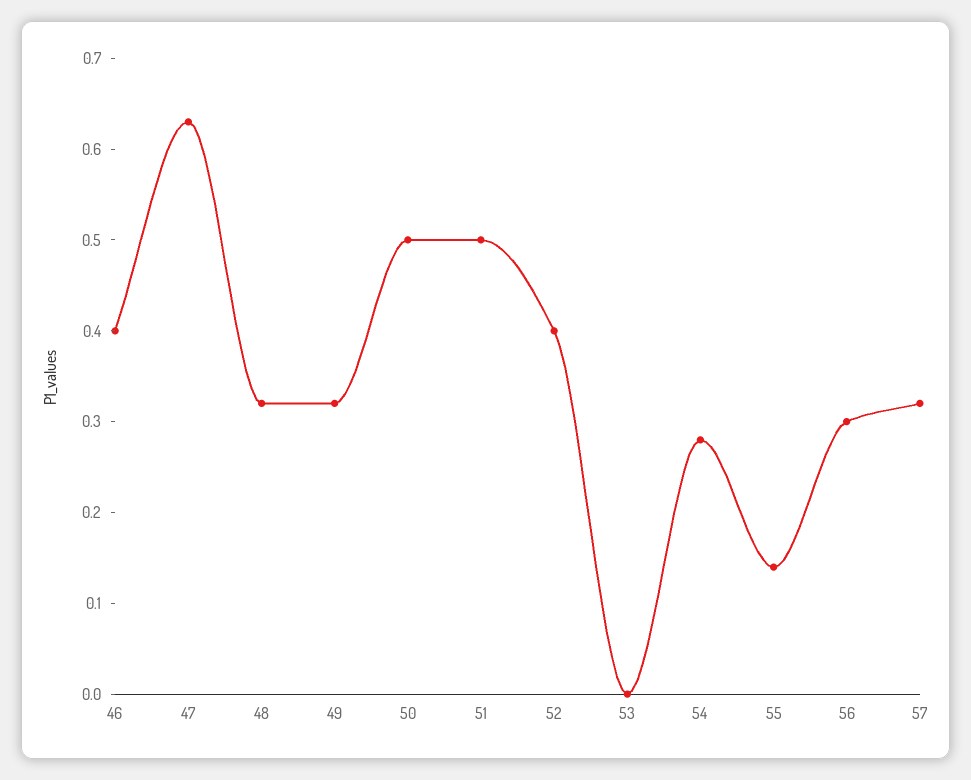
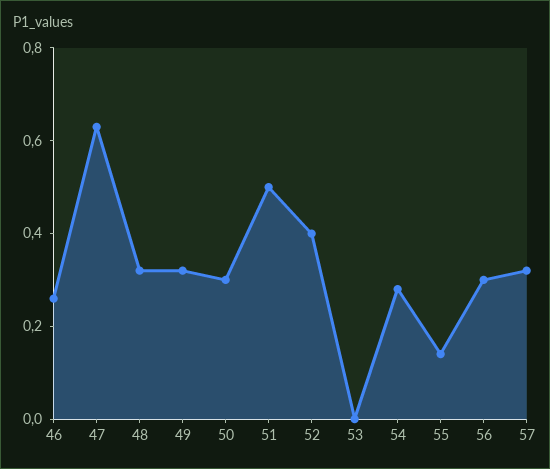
46: 0.4 -> 0.25
50: 0.5 -> 0.3

